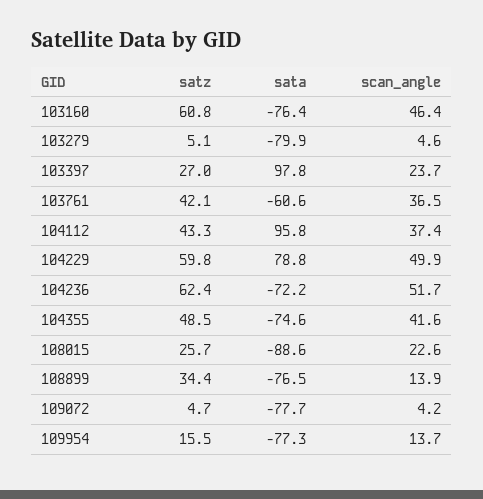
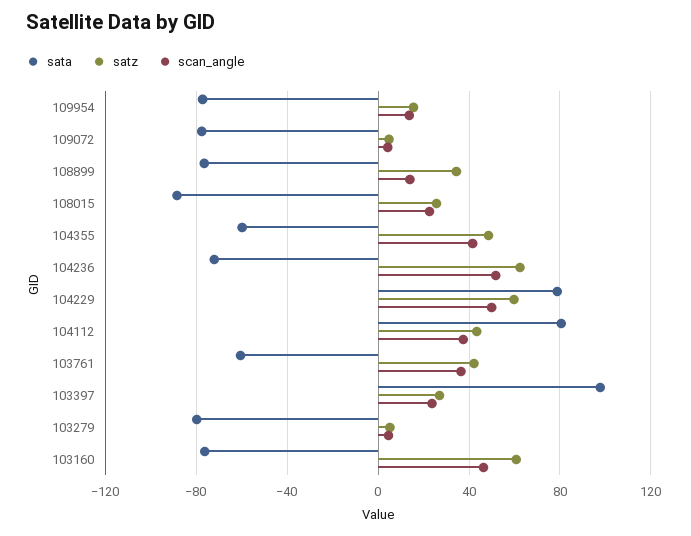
sata, 104112: 95.8 -> 80
sata, 104355: -74.6 -> -60

